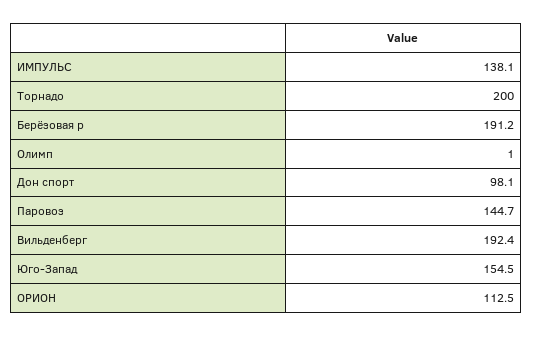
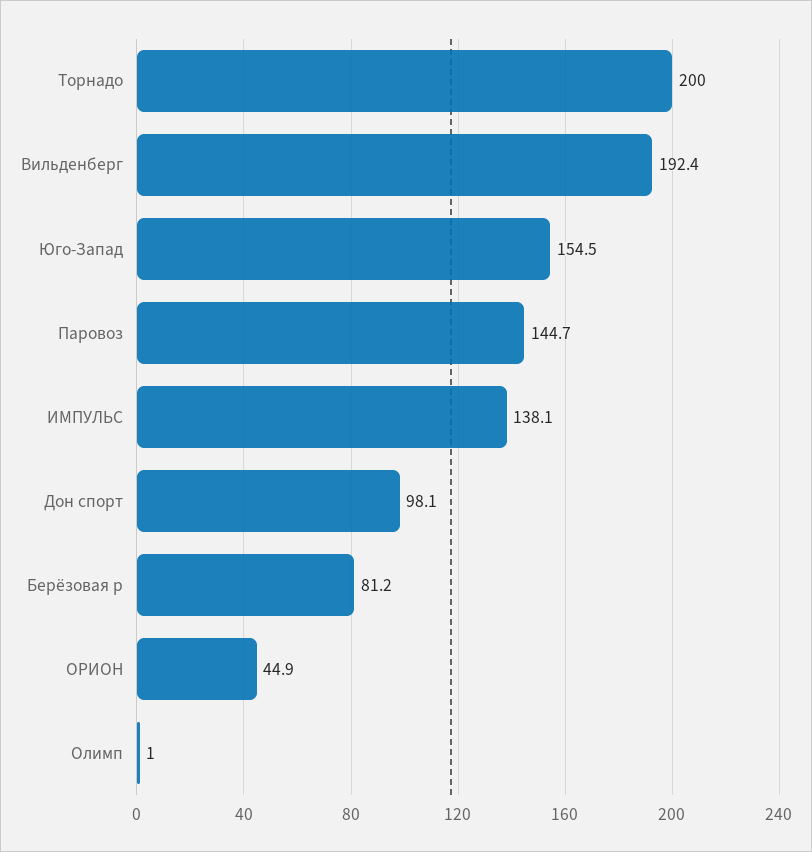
Берёзовая р: 191.2 -> 81.2
ОРИОН: 112.5 -> 44.9

